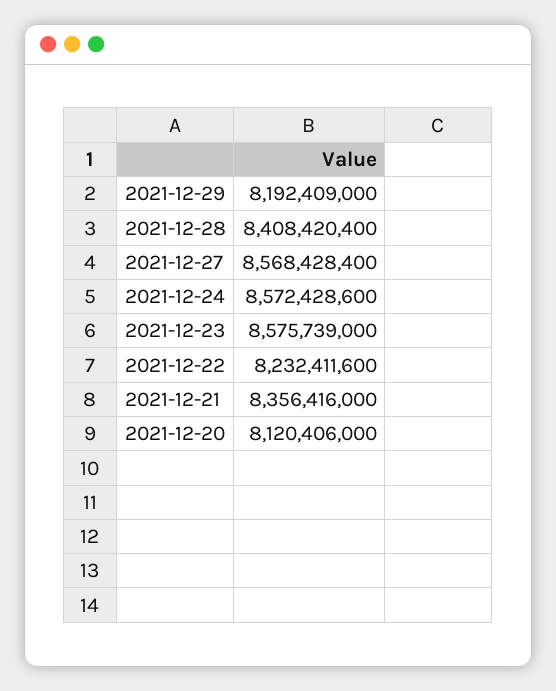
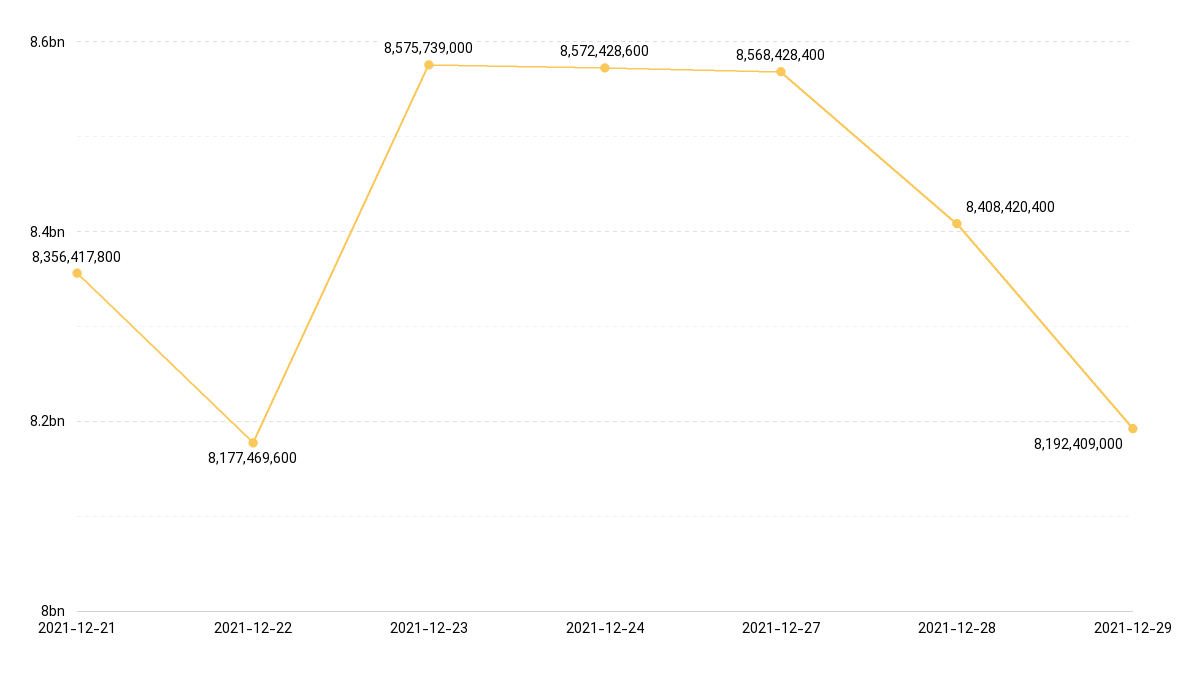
2021-12-22: 8232411600 -> 8177469600
2021-12-21: 8356416000 -> 8356417800
2021-12-20: 8120406000 -> none

